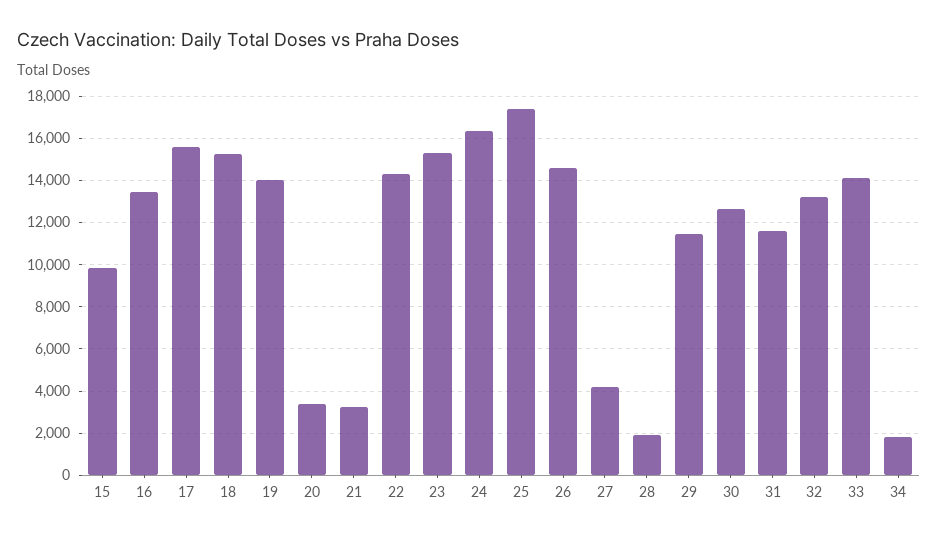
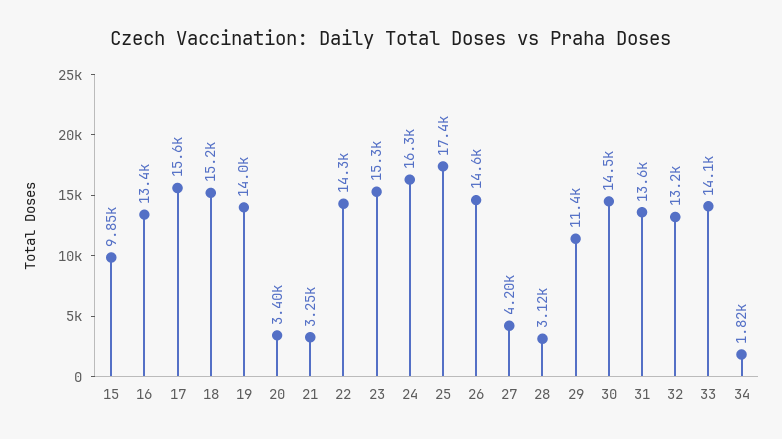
28: 2000 -> 3120
30: 12500 -> 14500
31: 11500 -> 13600

